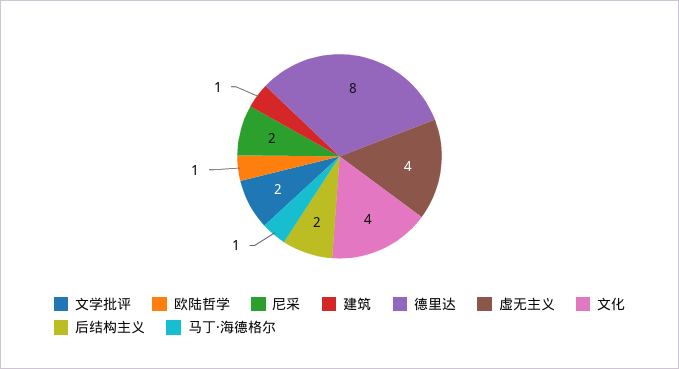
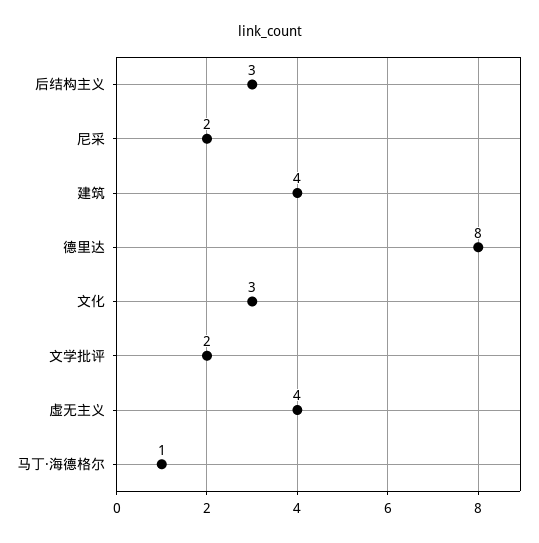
欧陆哲学: 1 -> none
建筑: 1 -> 4
文化: 4 -> 3
后结构主义: 2 -> 3

